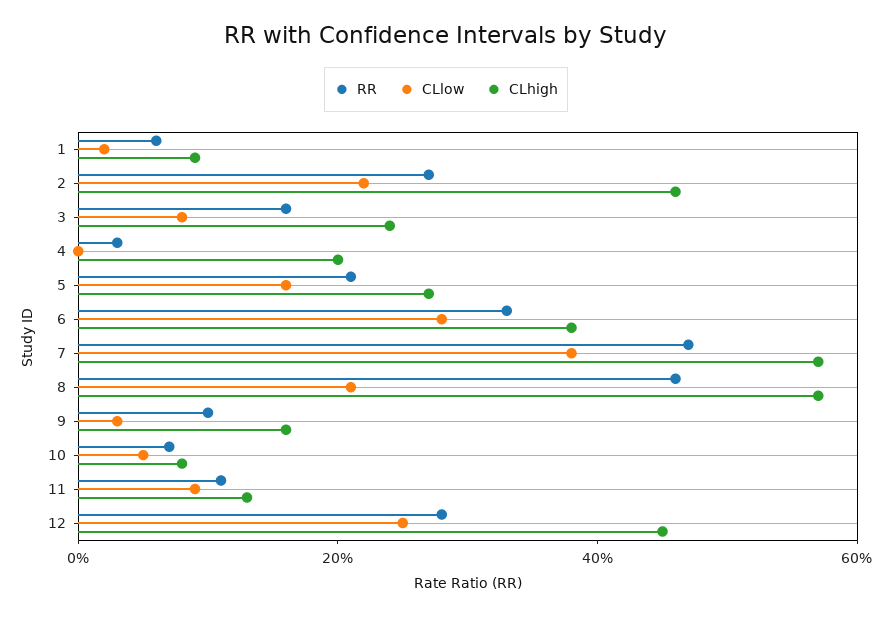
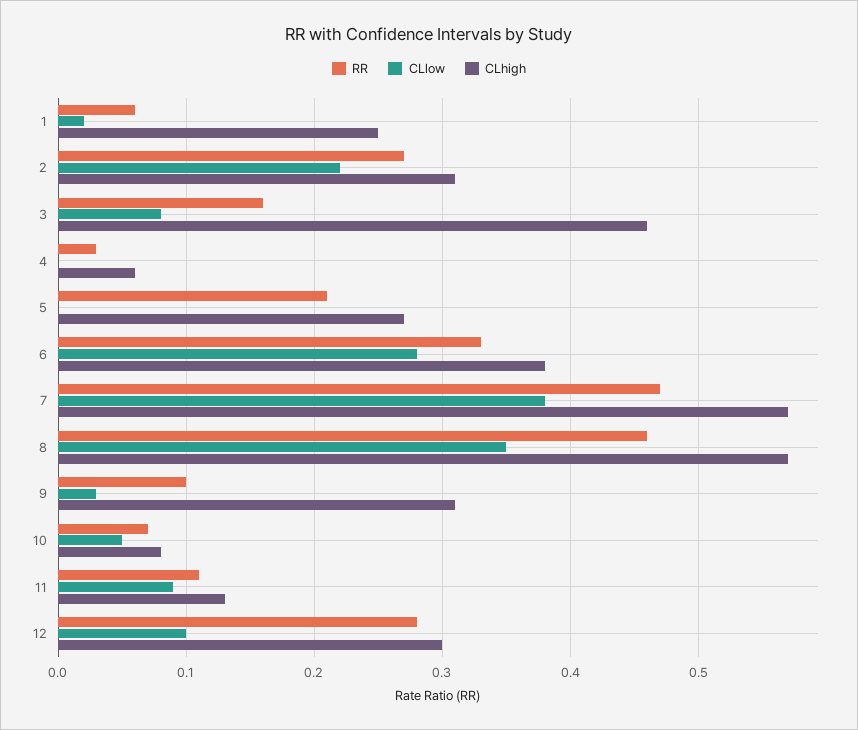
CLhigh, 1: 0.1 -> 0.25
CLhigh, 2: 0.45 -> 0.31
CLhigh, 3: 0.25 -> 0.46
CLhigh, 4: 0.2 -> 0.06
CLlow, 5: 0.15 -> 0
CLlow, 8: 0.2 -> 0.35
CLhigh, 9: 0.15 -> 0.31
CLlow, 12: 0.25 -> 0.1
CLhigh, 12: 0.45 -> 0.3

